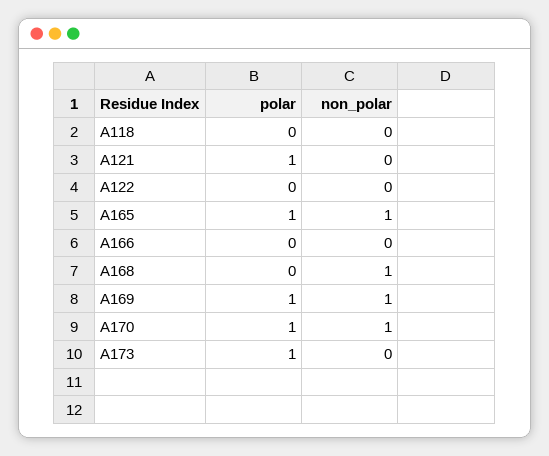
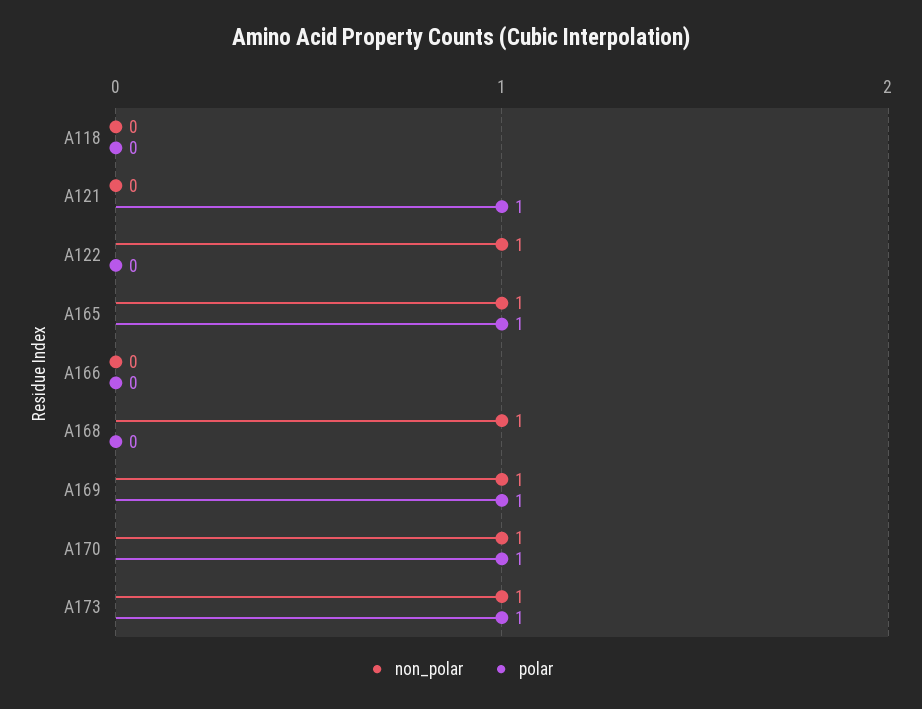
non_polar, A122: 0 -> 1
non_polar, A173: 0 -> 1

